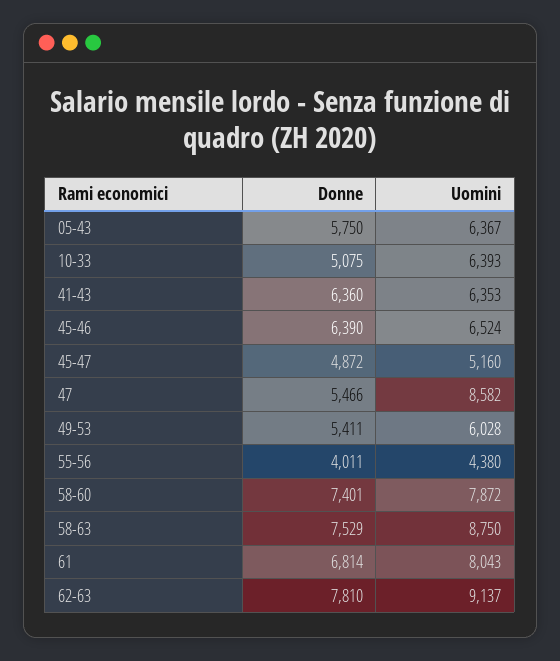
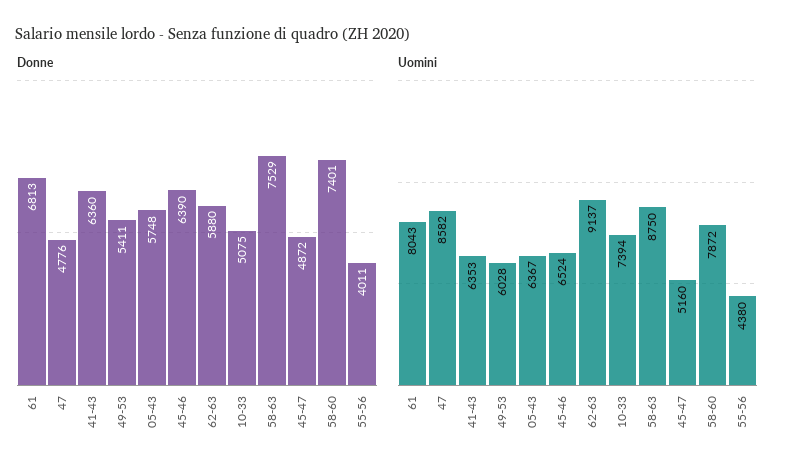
Donne, 05-43: 5750 -> 5748
Uomini, 10-33: 6393 -> 7394
Donne, 47: 5466 -> 4776
Donne, 61: 6814 -> 6813
Donne, 62-63: 7810 -> 5880

